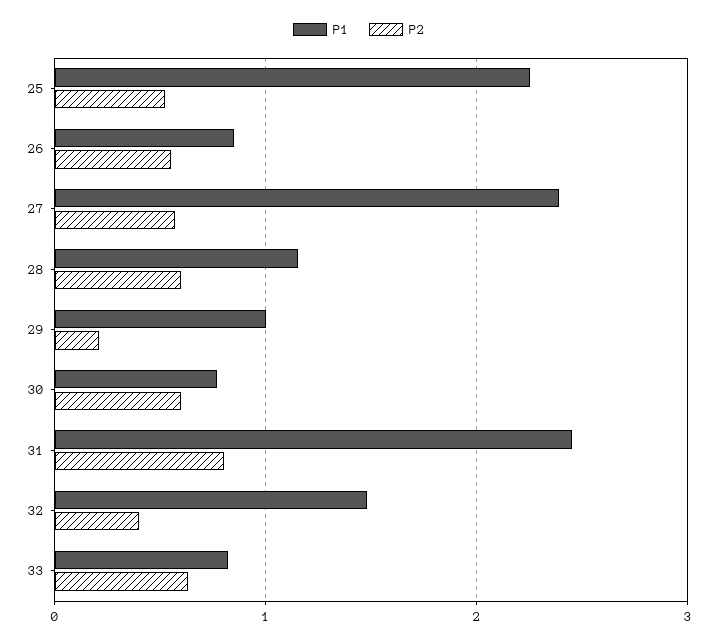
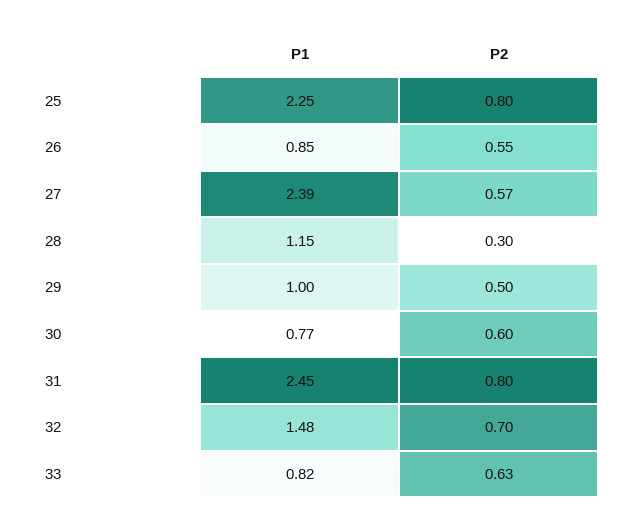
P2, 25: 0.5 -> 0.8
P2, 28: 0.6 -> 0.3
P2, 29: 0.2 -> 0.5
P2, 32: 0.4 -> 0.7

